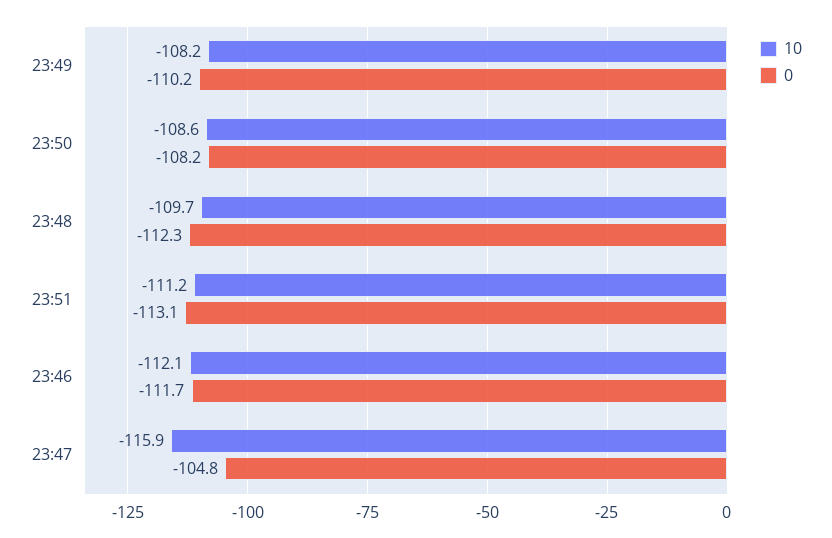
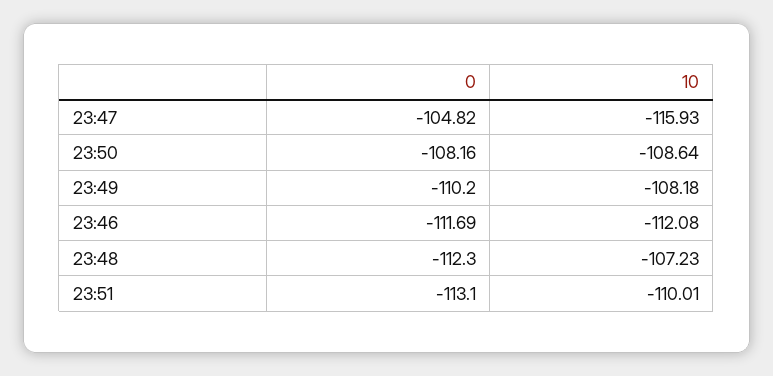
10, 23:48: -109.7 -> -107.23
10, 23:51: -111.2 -> -110.01

